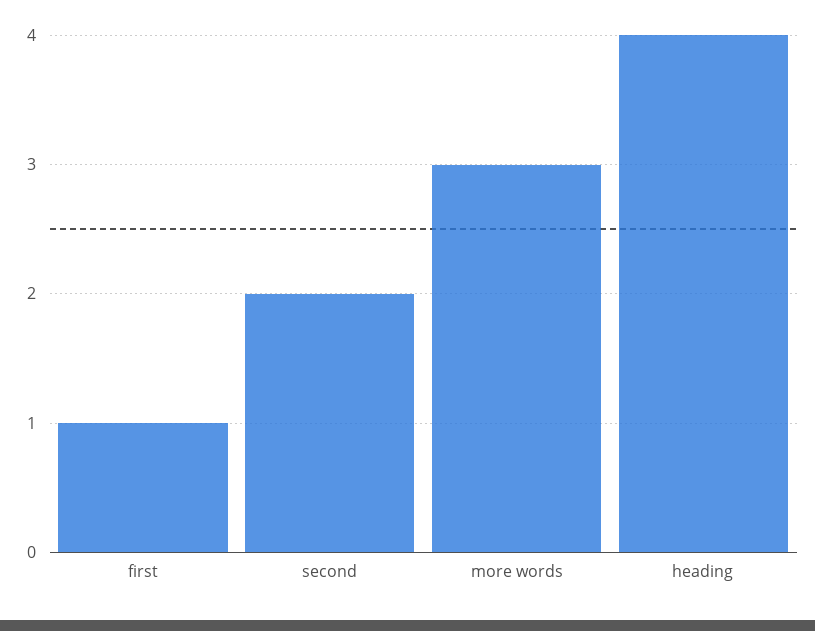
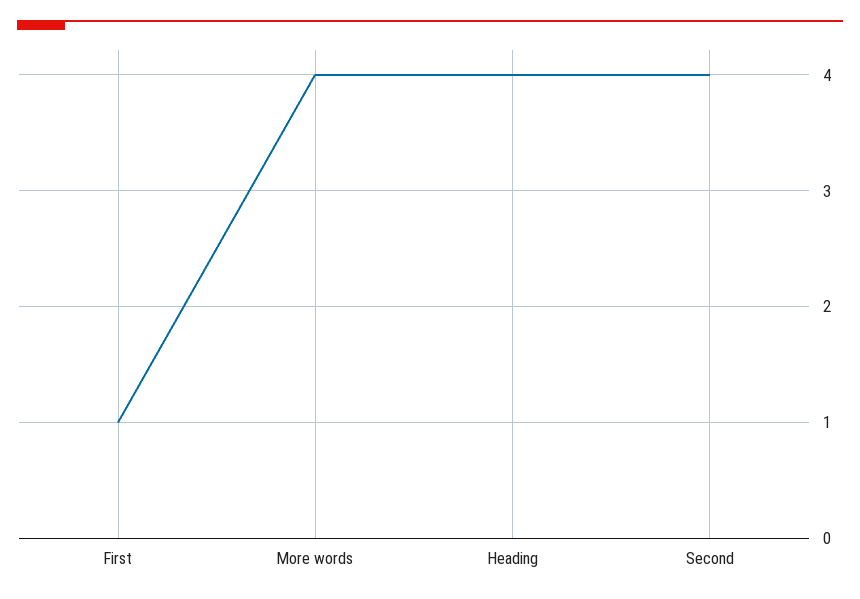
second: 2 -> 4
more words: 3 -> 4

